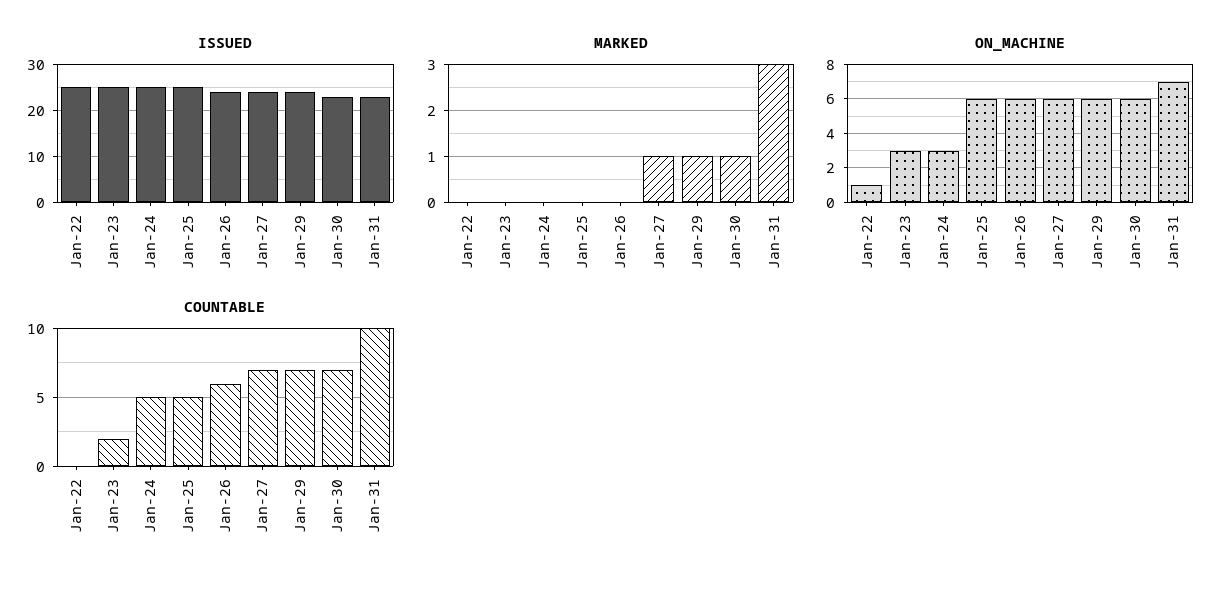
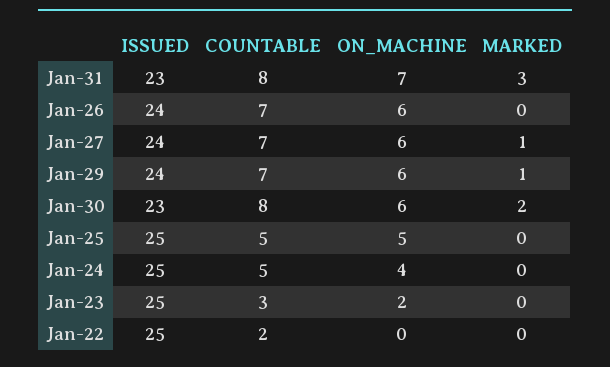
MARKED, Jan-30: 1 -> 2
ON_MACHINE, Jan-22: 1 -> 0
ON_MACHINE, Jan-23: 3 -> 2
ON_MACHINE, Jan-24: 3 -> 4
ON_MACHINE, Jan-25: 6 -> 5
COUNTABLE, Jan-22: 0 -> 2
COUNTABLE, Jan-23: 2 -> 3
COUNTABLE, Jan-26: 6 -> 7
COUNTABLE, Jan-30: 7 -> 8
COUNTABLE, Jan-31: 10 -> 8

